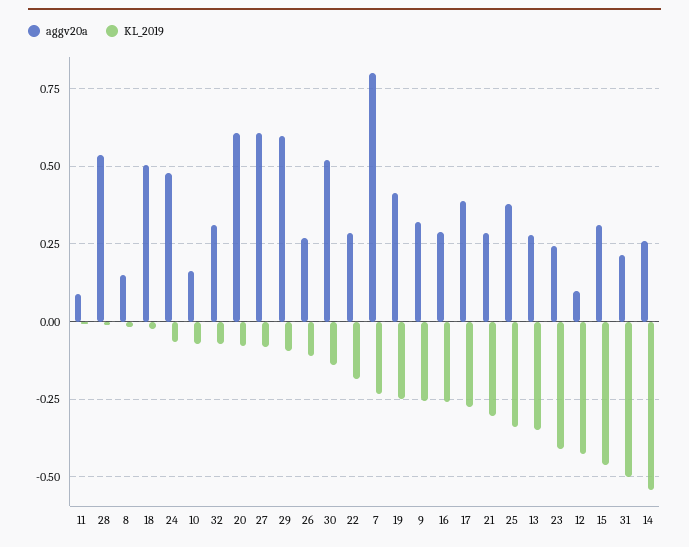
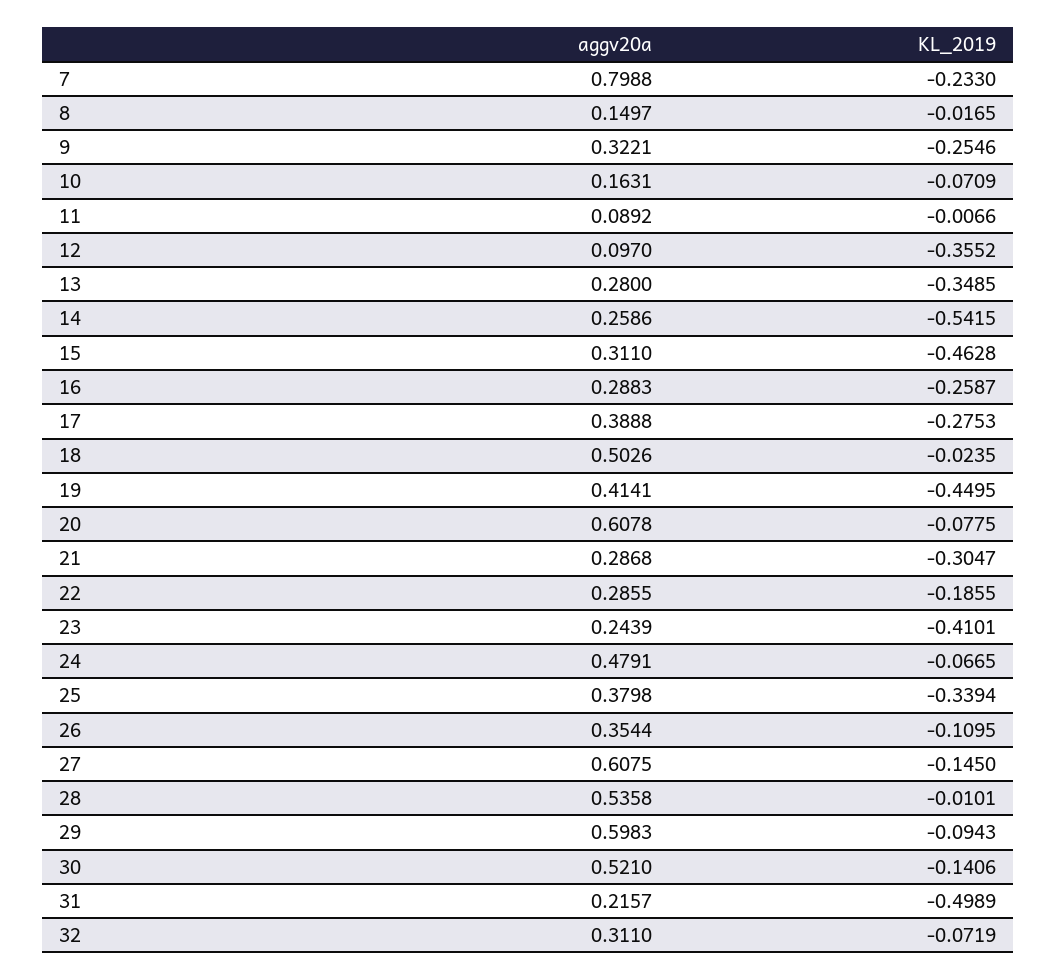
KL_2019, 27: -0.075 -> -0.145
aggv20a, 26: 0.275 -> 0.3544
KL_2019, 19: -0.25 -> -0.4495
KL_2019, 12: -0.425 -> -0.3552

